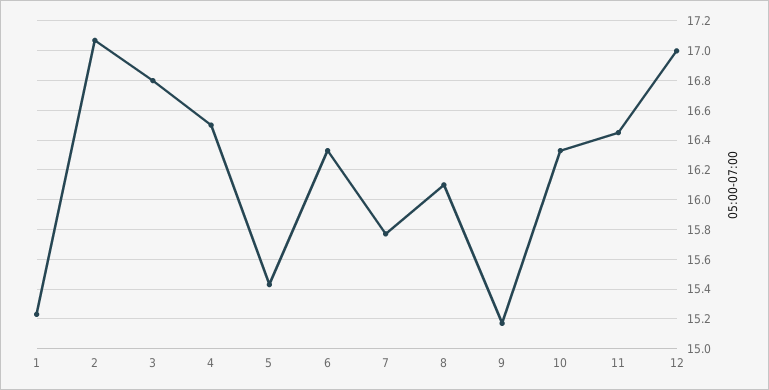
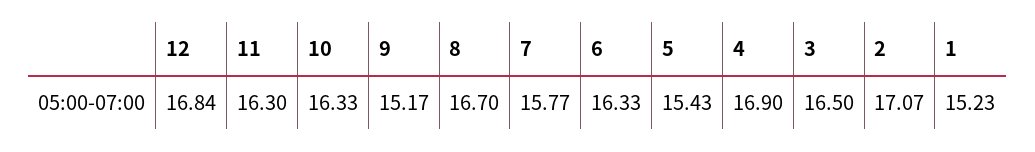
3: 16.8 -> 16.5
4: 16.5 -> 16.9
8: 16.1 -> 16.7
11: 16.45 -> 16.3
12: 17 -> 16.84

